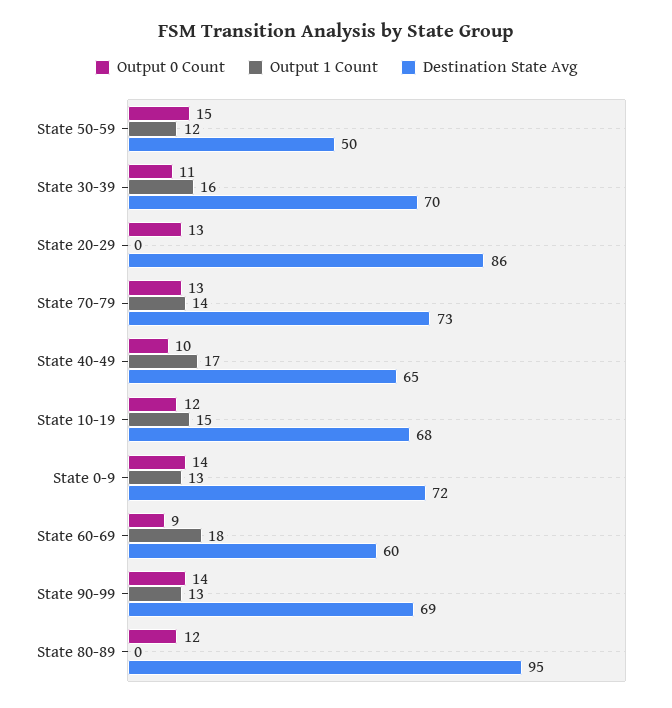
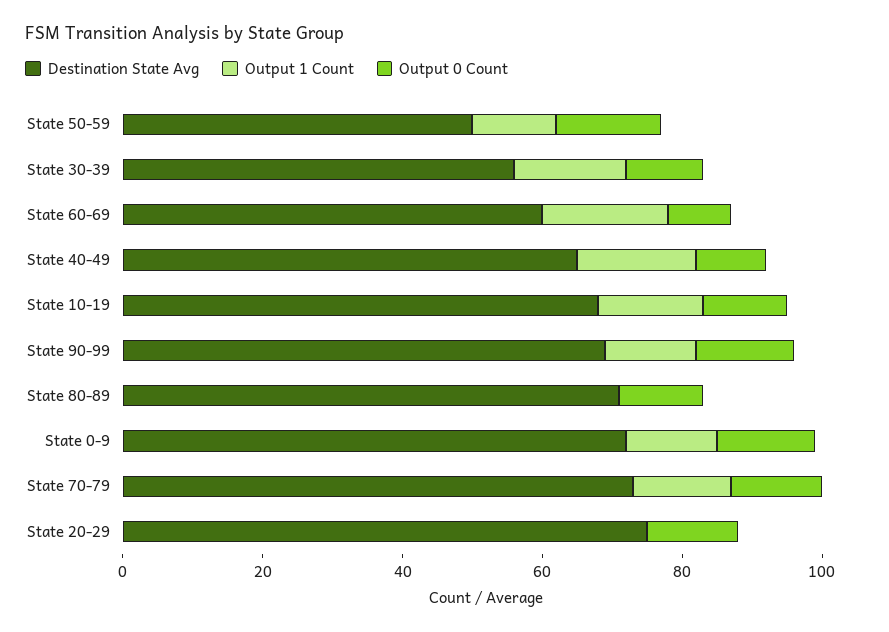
Destination State Avg, State 30-39: 70 -> 55
Destination State Avg, State 20-29: 86 -> 75
Destination State Avg, State 80-89: 95 -> 70

